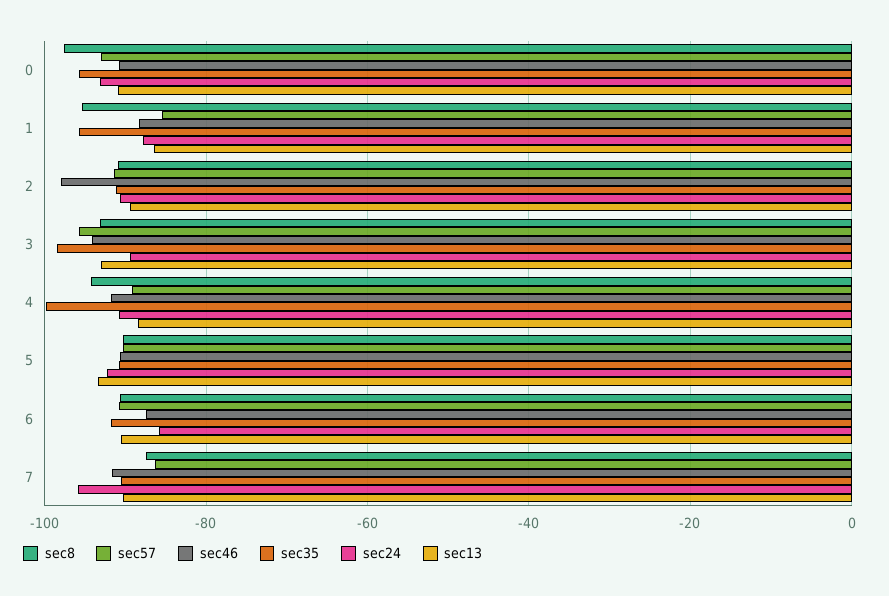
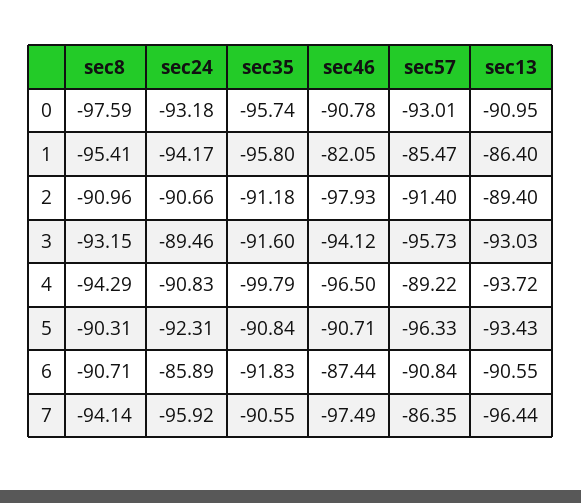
sec46, 1: -88 -> -82.05
sec24, 1: -88 -> -94.17
sec35, 3: -98 -> -91.6
sec46, 4: -92 -> -96.5
sec13, 4: -88 -> -93.72
sec57, 5: -90 -> -96.33
sec8, 7: -88 -> -94.14
sec46, 7: -92 -> -97.49
sec13, 7: -90 -> -96.44

